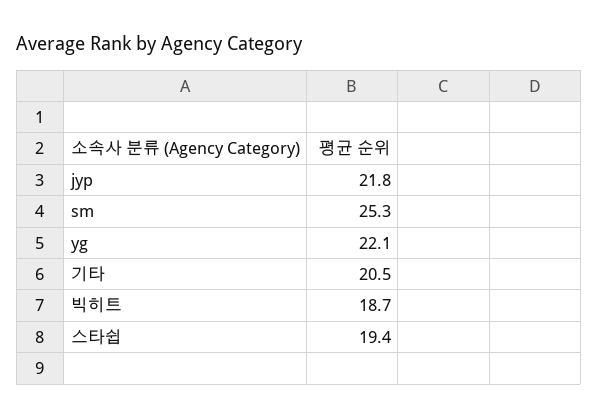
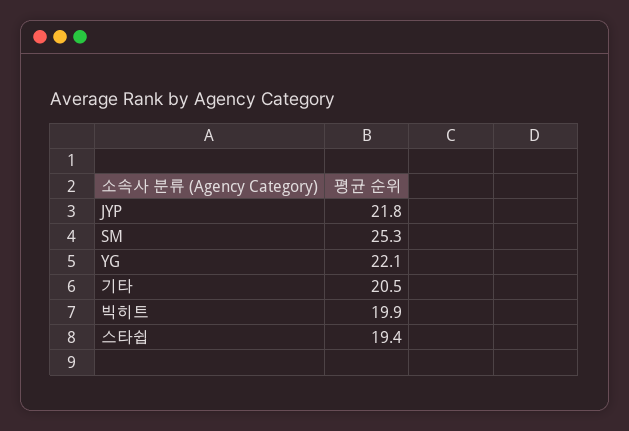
빅히트: 18.7 -> 19.9

